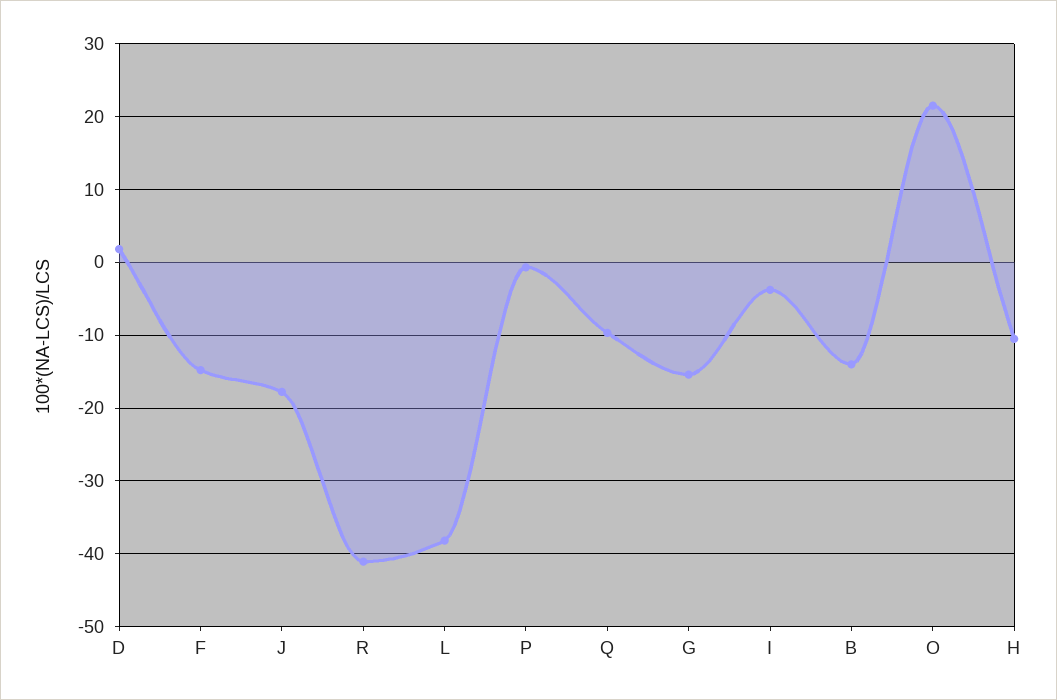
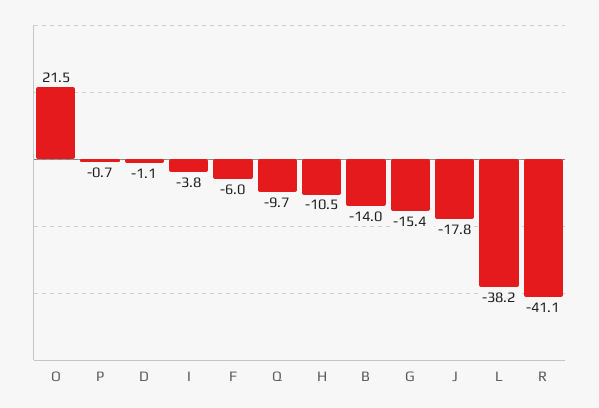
D: 2 -> -1.1
F: -15 -> -6

